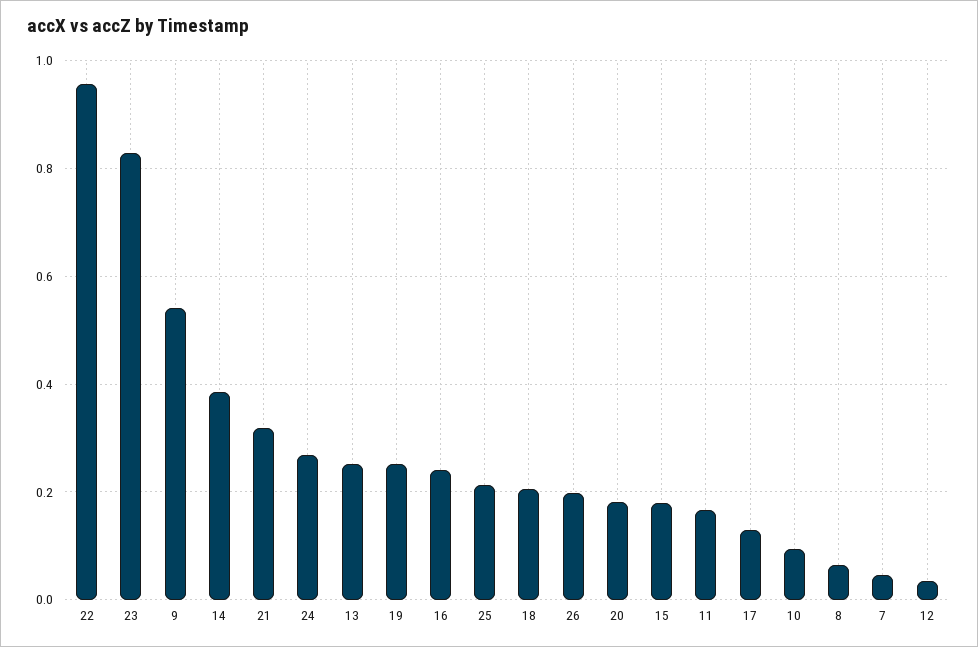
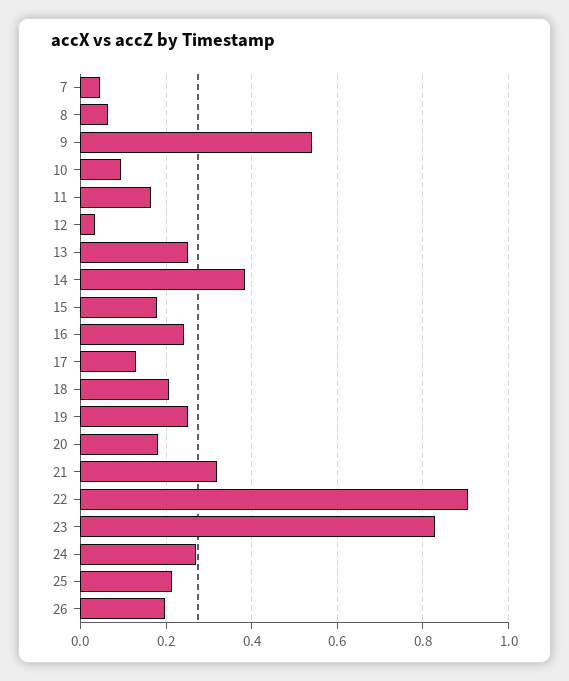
22: 0.96 -> 0.9

